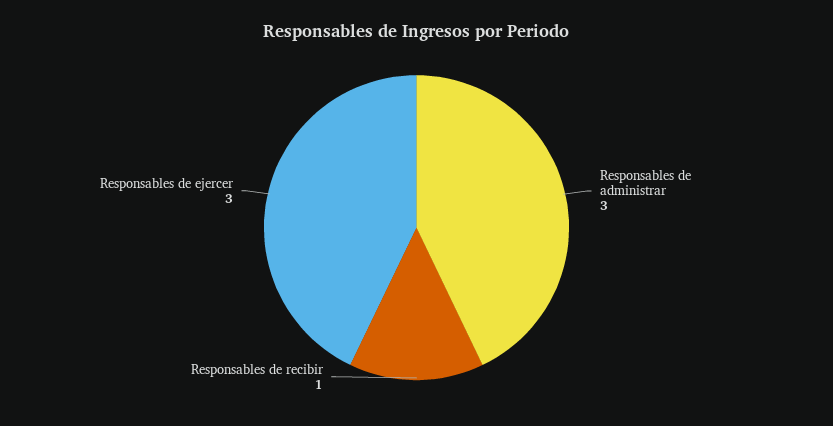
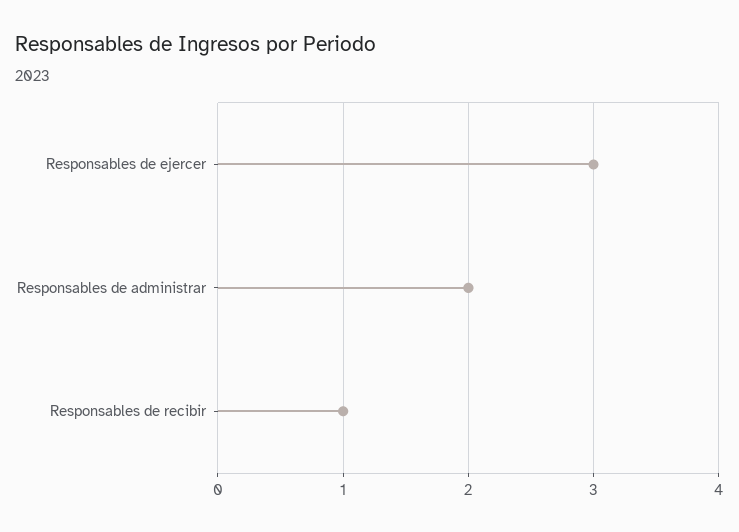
Responsables de administrar: 3 -> 2

